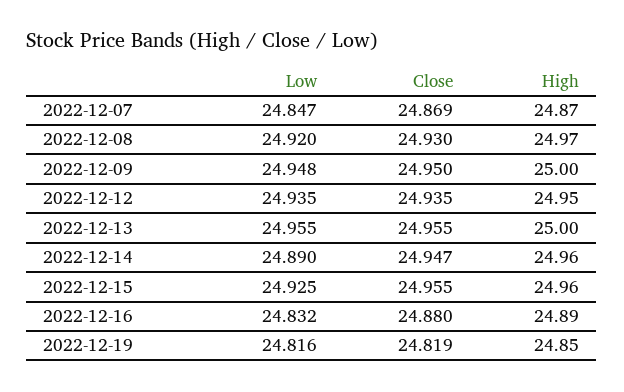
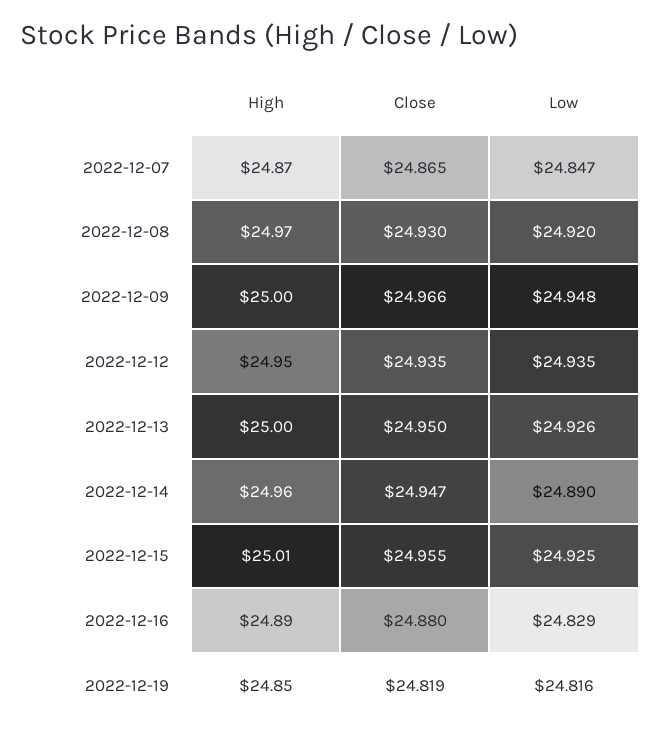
Close, 2022-12-07: 24.869 -> 24.865
Close, 2022-12-09: 24.95 -> 24.966
Low, 2022-12-13: 24.955 -> 24.926
Close, 2022-12-13: 24.955 -> 24.95
High, 2022-12-15: 24.96 -> 25.01
Low, 2022-12-16: 24.832 -> 24.829

